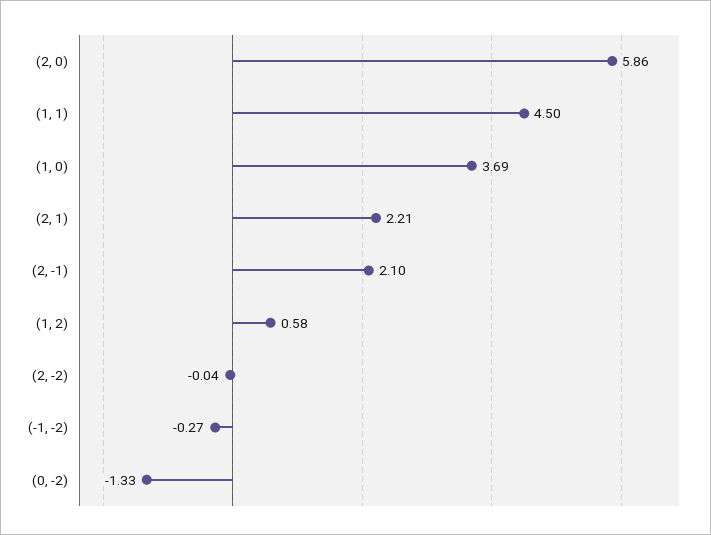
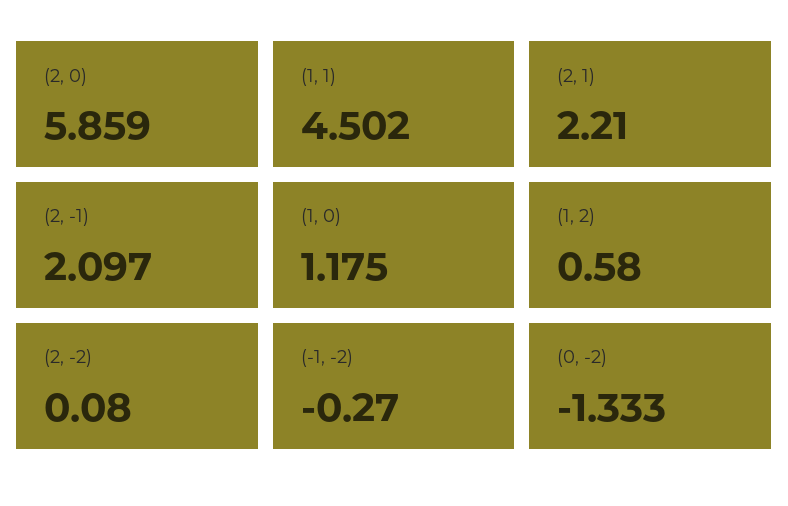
(1, 0): 3.69 -> 1.175
(2, -2): -0.04 -> 0.08

